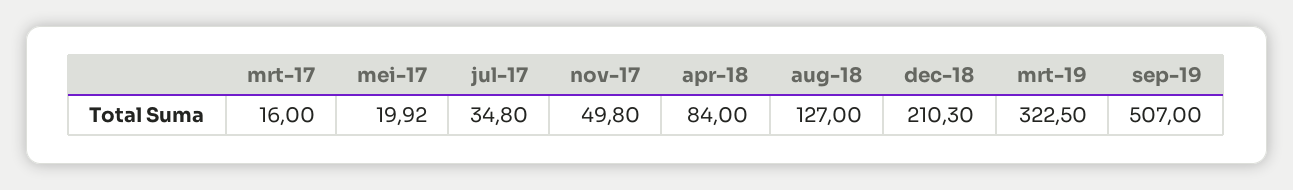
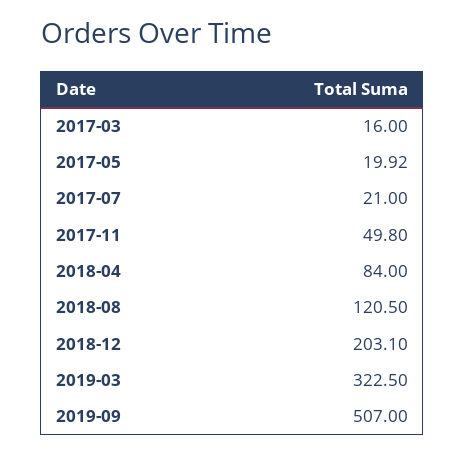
jul-17: 34.8 -> 21
aug-18: 127 -> 120.5
dec-18: 210.3 -> 203.1

